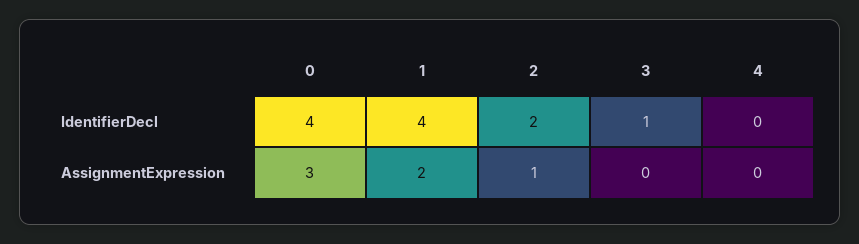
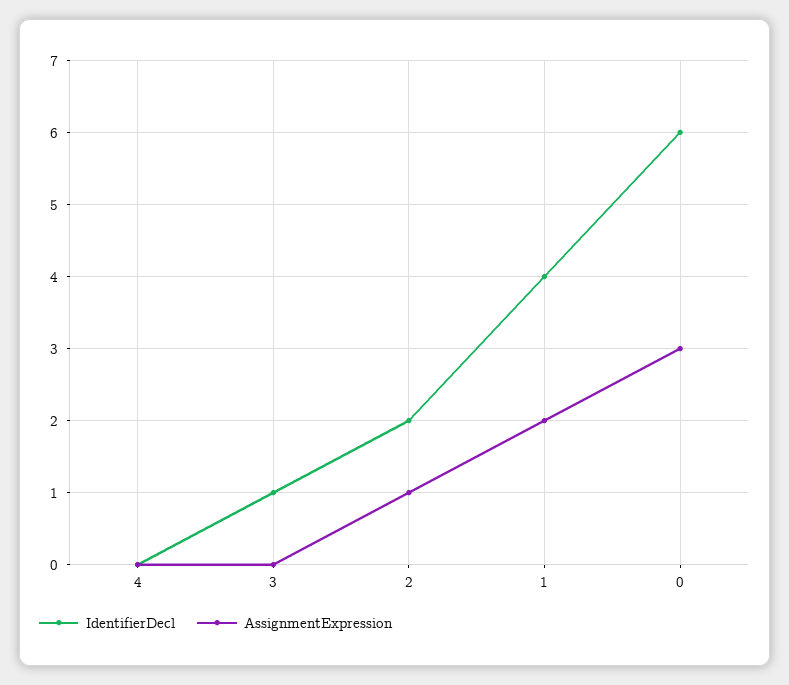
IdentifierDecl, 0: 4 -> 6

